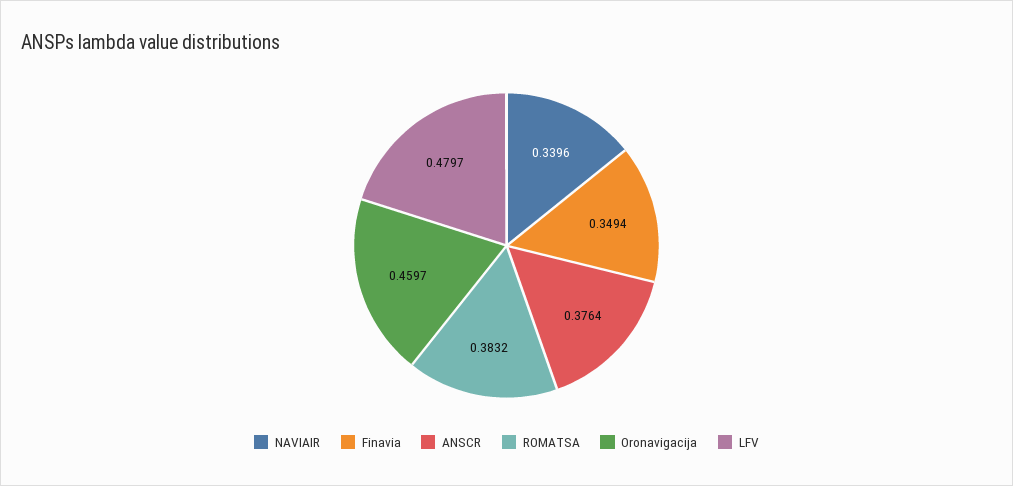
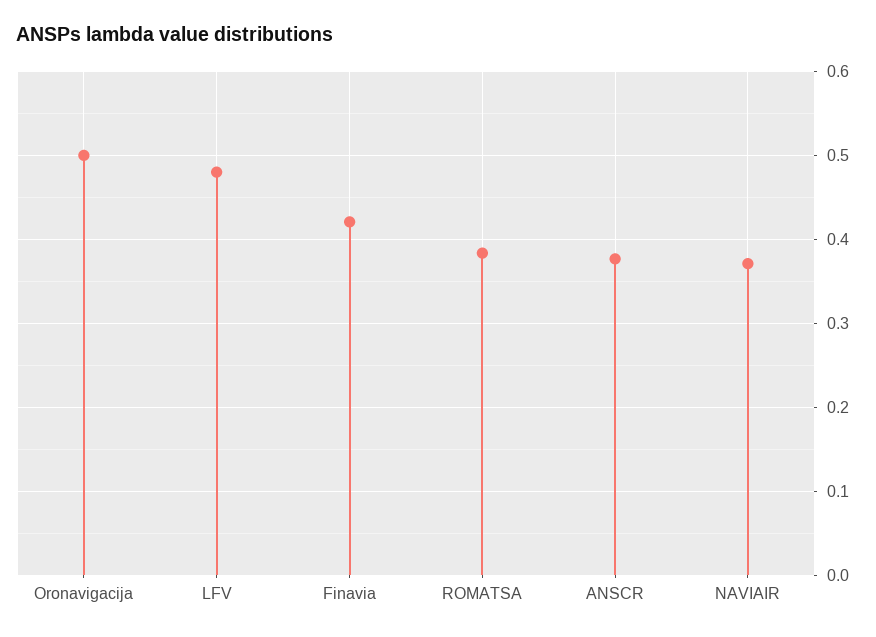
NAVIAIR: 0.3396 -> 0.37
Finavia: 0.3494 -> 0.42
Oronavigacija: 0.4597 -> 0.5

